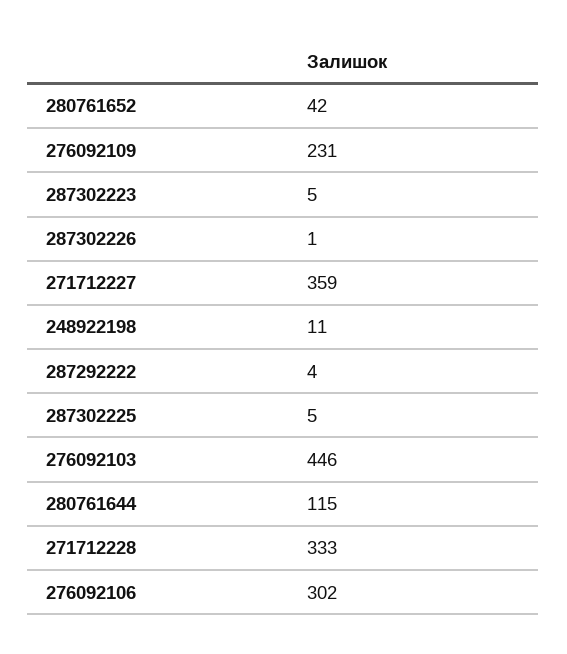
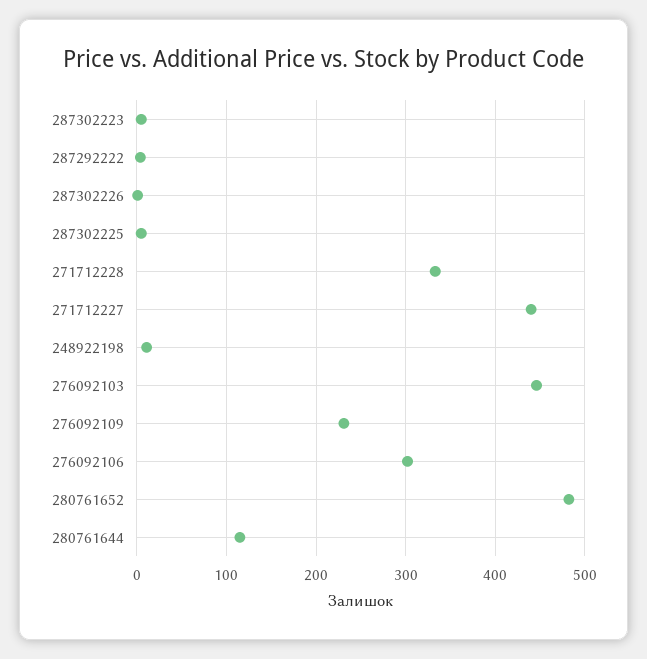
280761652: 42 -> 480
271712227: 359 -> 440

